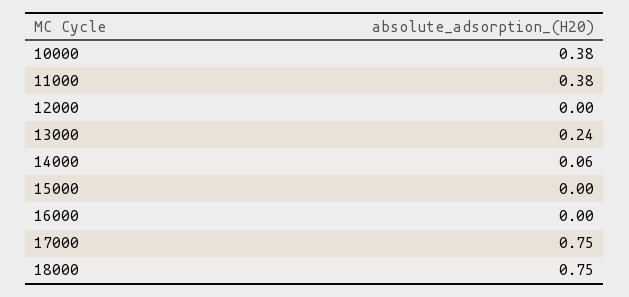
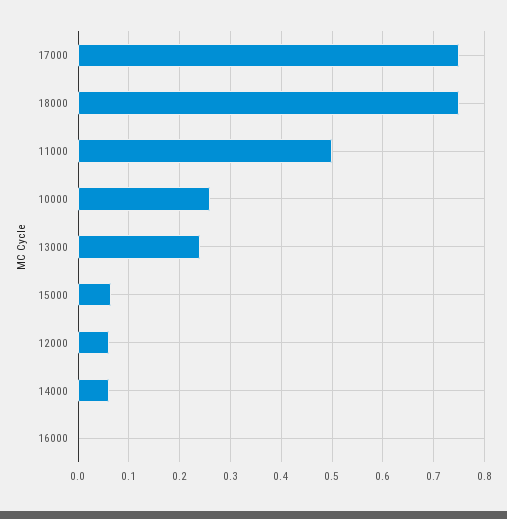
10000: 0.38 -> 0.26
11000: 0.38 -> 0.5
12000: 0 -> 0.06
15000: 0 -> 0.06

